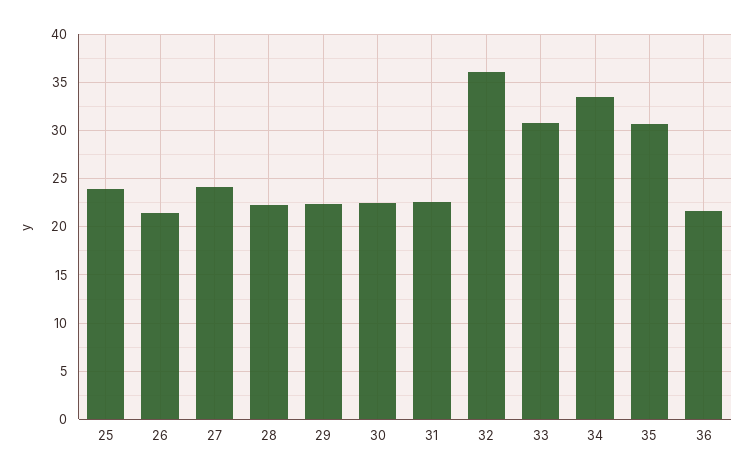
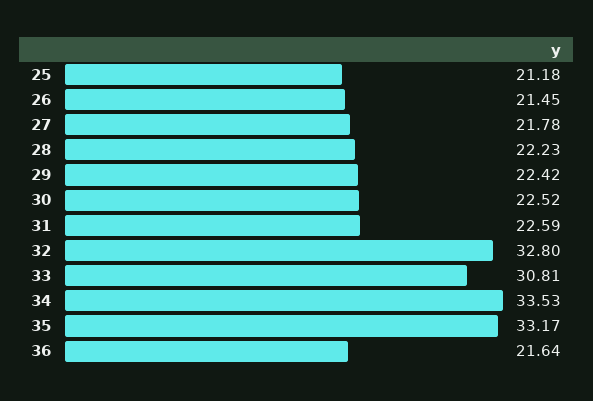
25: 24 -> 21.18
27: 24 -> 21.78
32: 36 -> 32.8
35: 31 -> 33.17

